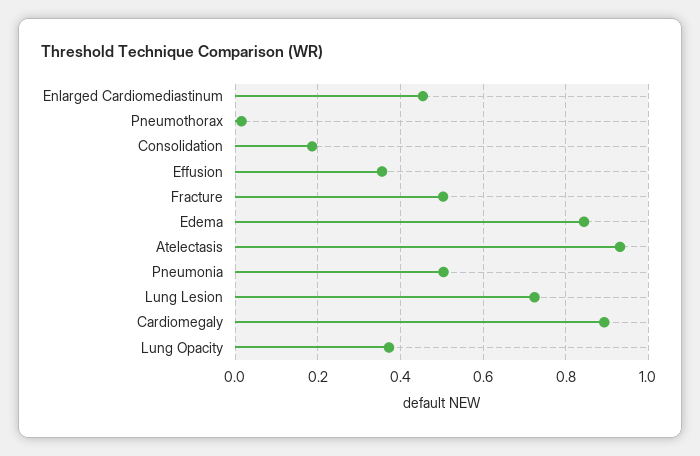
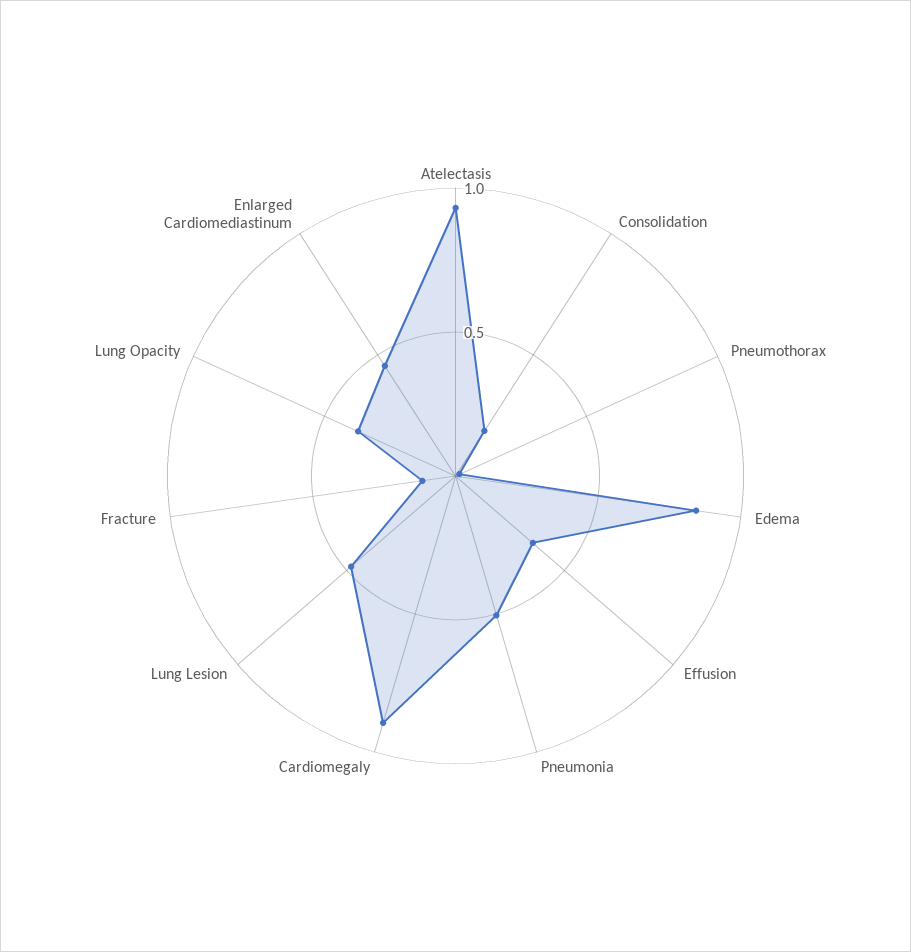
Fracture: 0.5 -> 0.1
Lung Lesion: 0.72 -> 0.5

